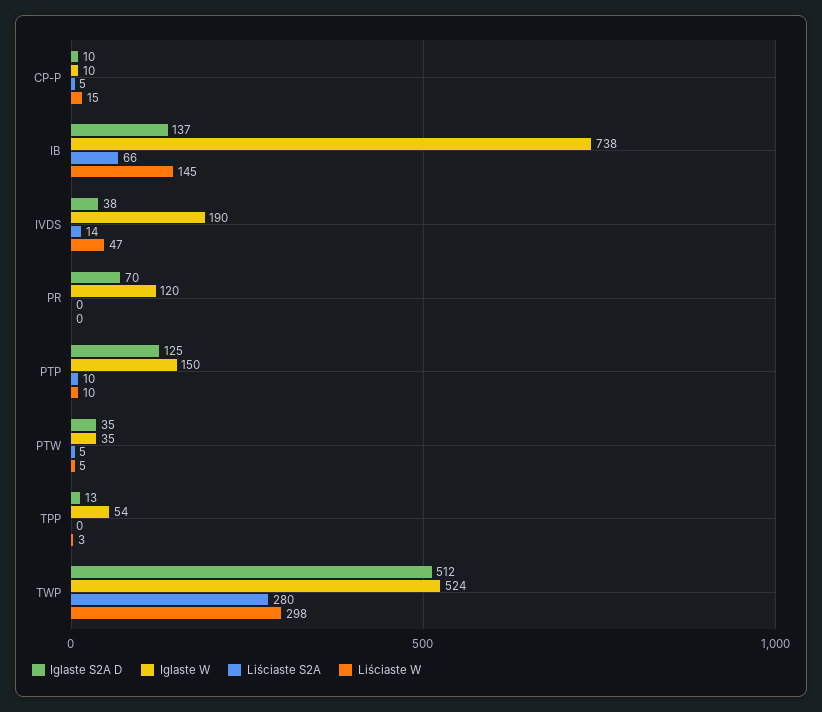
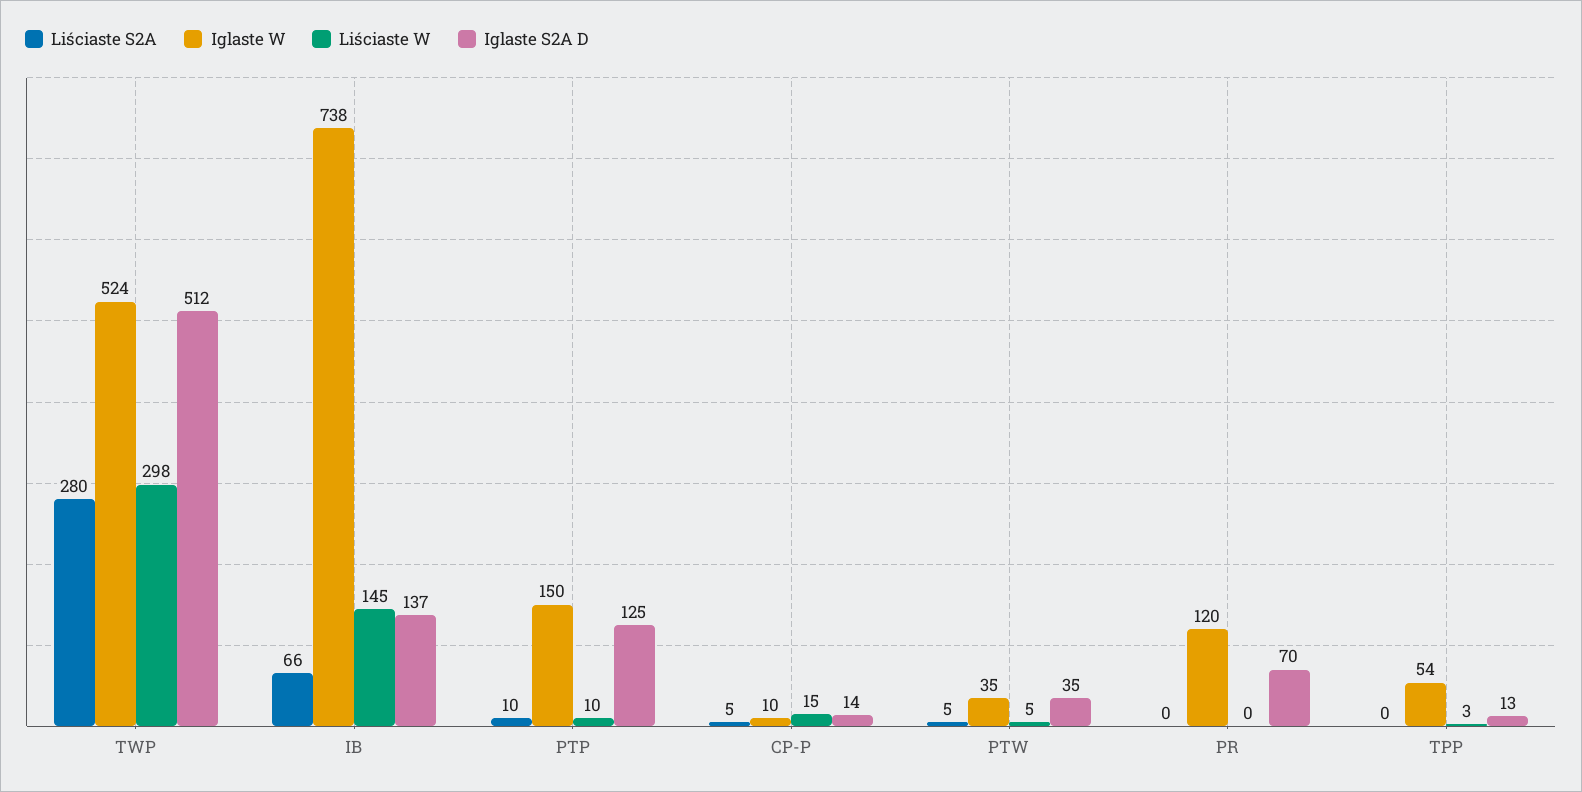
Iglaste S2A D, CP-P: 10 -> 14
Iglaste S2A D, IVDS: 38 -> none
Iglaste W, IVDS: 190 -> none
Liściaste S2A, IVDS: 14 -> none
Liściaste W, IVDS: 47 -> none

